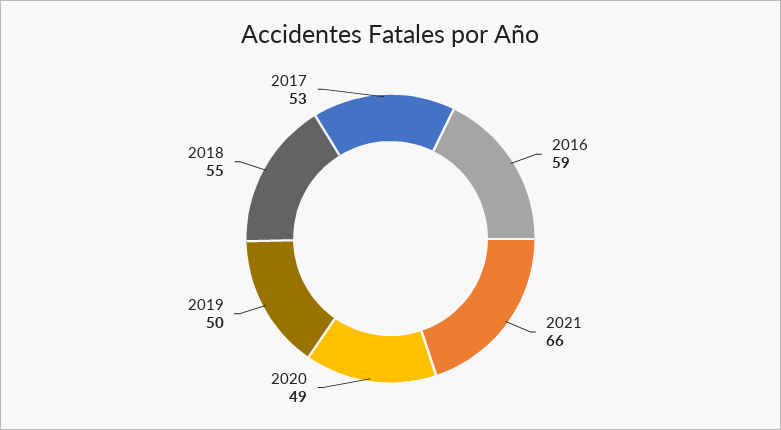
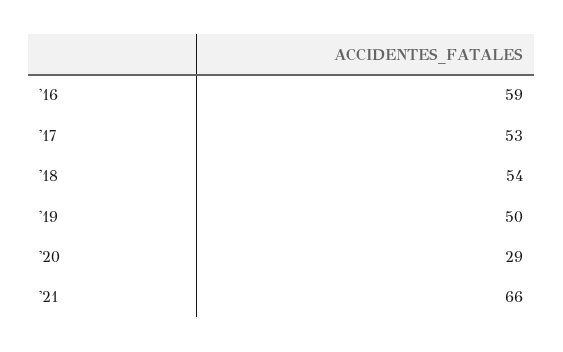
2020: 49 -> 29
2018: 55 -> 54

